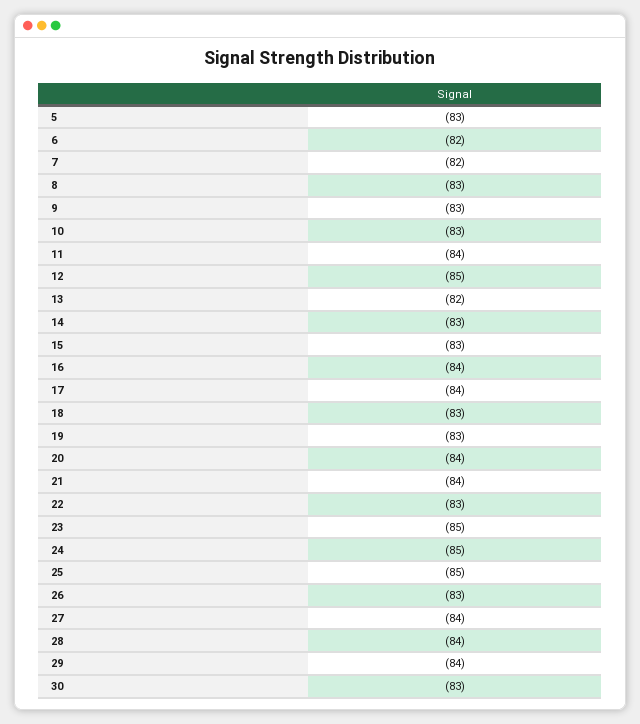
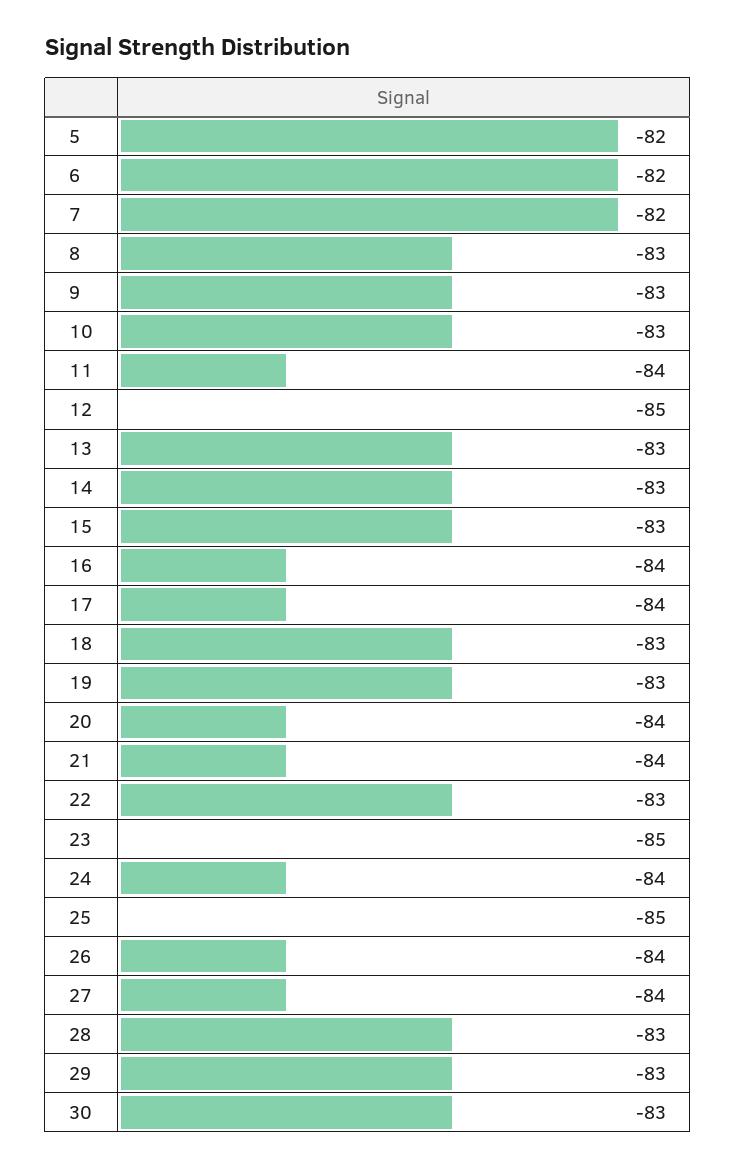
5: -83 -> -82
13: -82 -> -83
24: -85 -> -84
26: -83 -> -84
28: -84 -> -83
29: -84 -> -83

